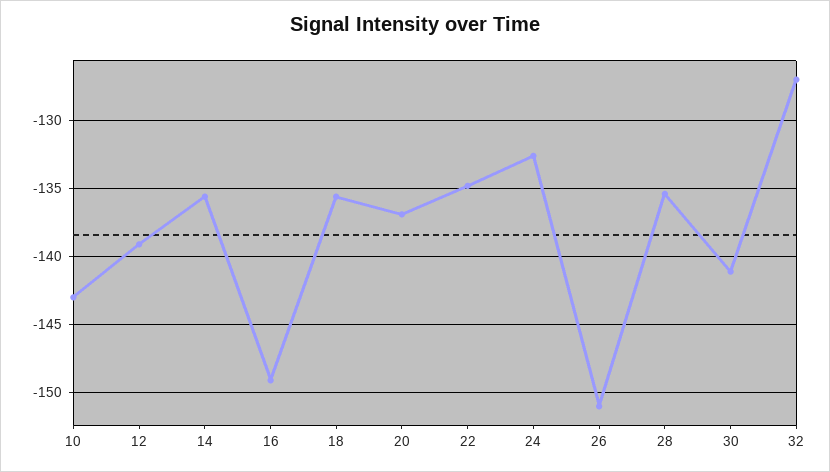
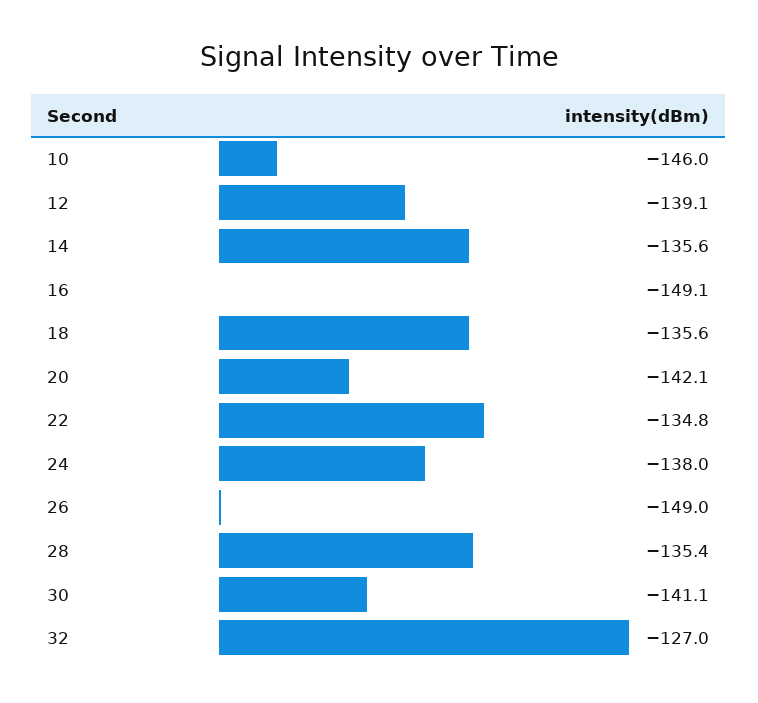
10: -143 -> -146
20: -137 -> -142.1
24: -132.5 -> -138
26: -151 -> -149

